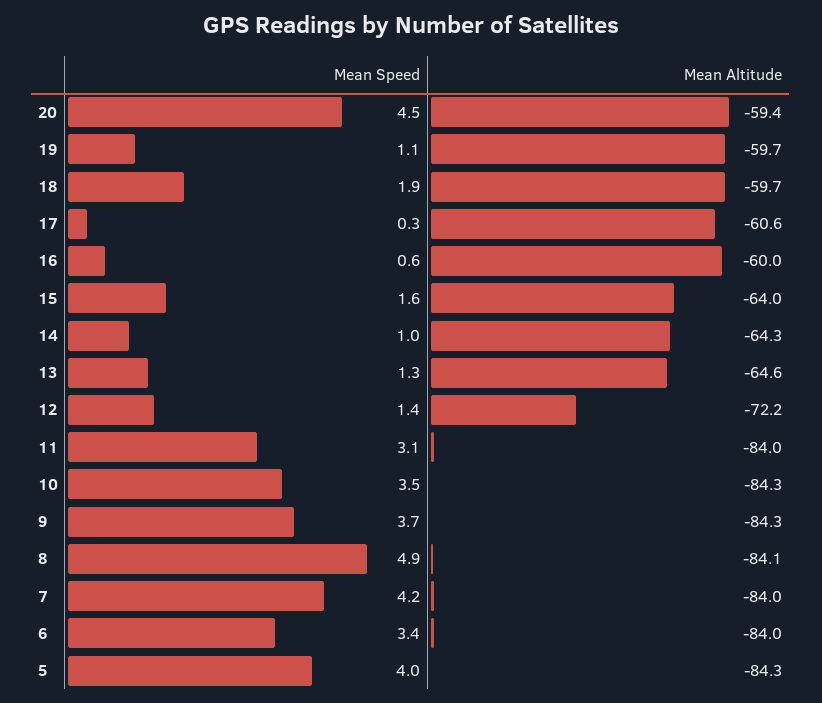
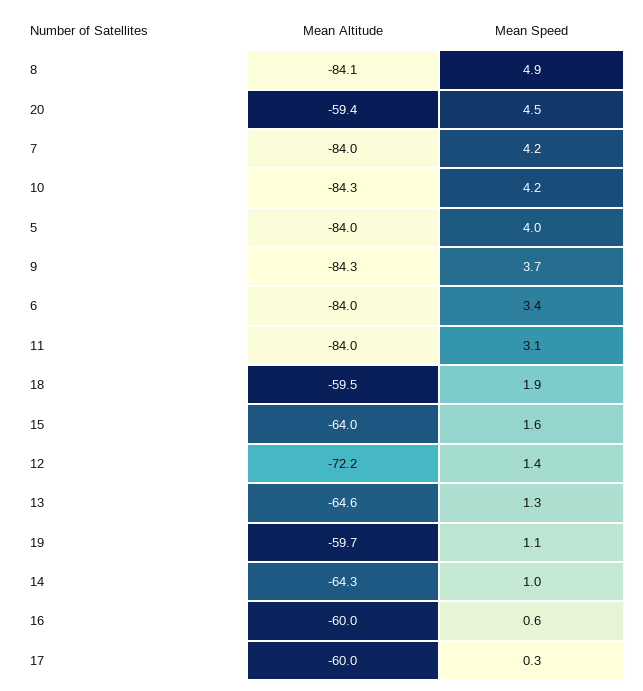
Mean Altitude, 18: -59.7 -> -59.5
Mean Altitude, 17: -60.6 -> -60
Mean Speed, 10: 3.5 -> 4.2
Mean Altitude, 5: -84.3 -> -84

